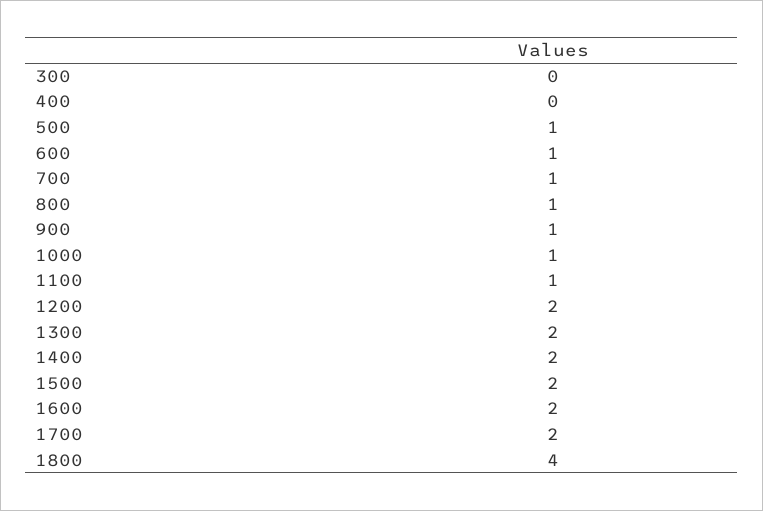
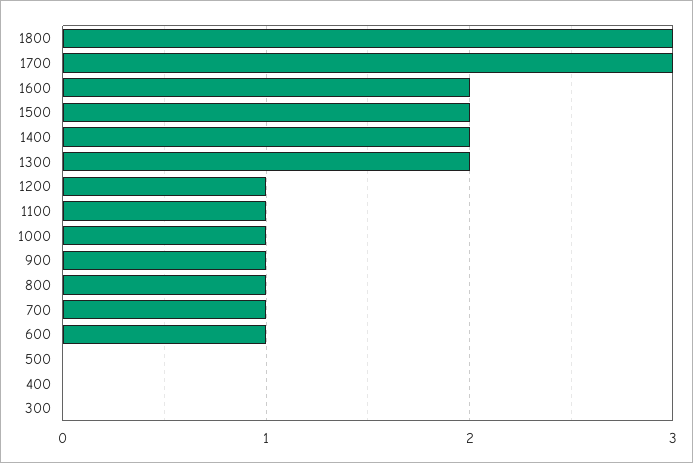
500: 1 -> 0
1200: 2 -> 1
1700: 2 -> 3
1800: 4 -> 3

